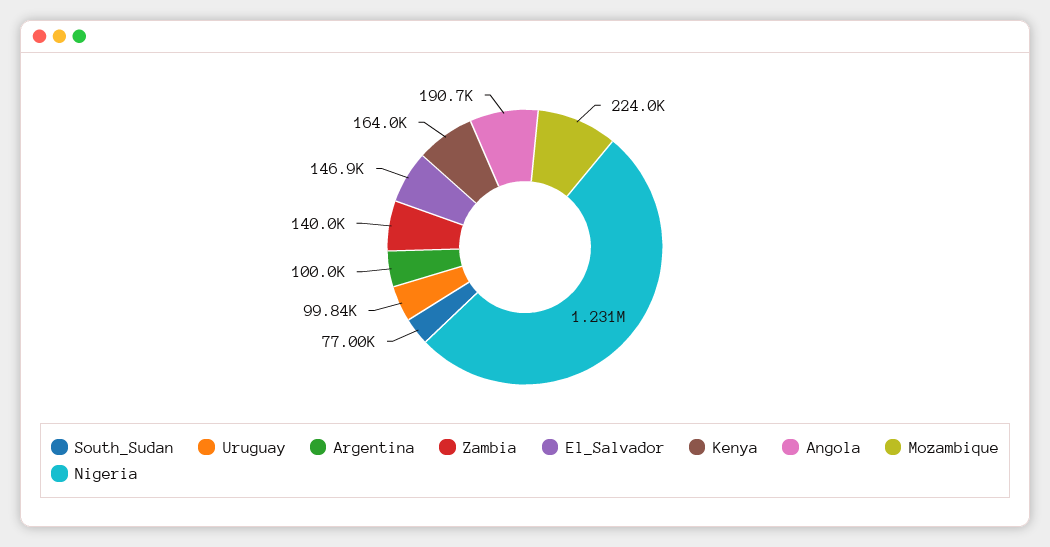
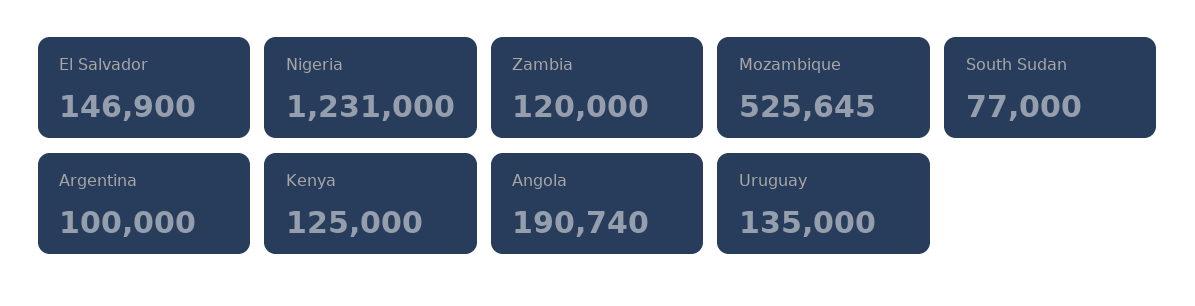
Uruguay: 99840 -> 135000
Zambia: 140000 -> 120000
Kenya: 164000 -> 125000
Mozambique: 224000 -> 525645

